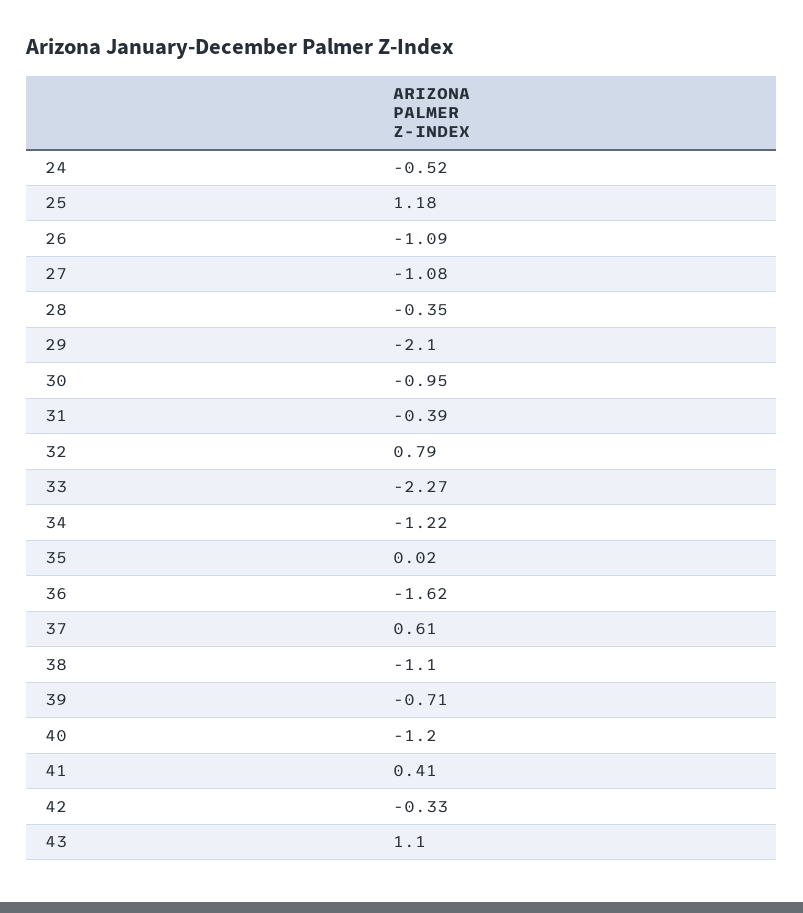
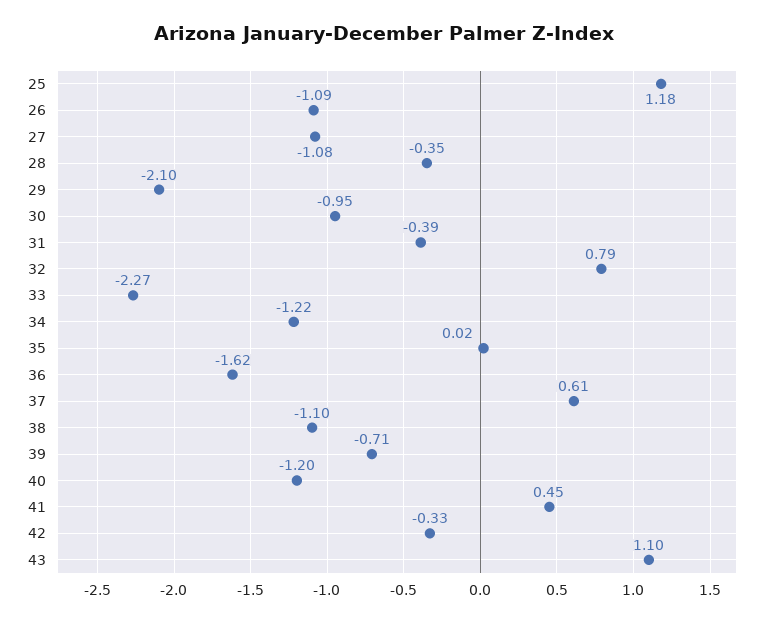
24: -0.52 -> none
41: 0.41 -> 0.45

